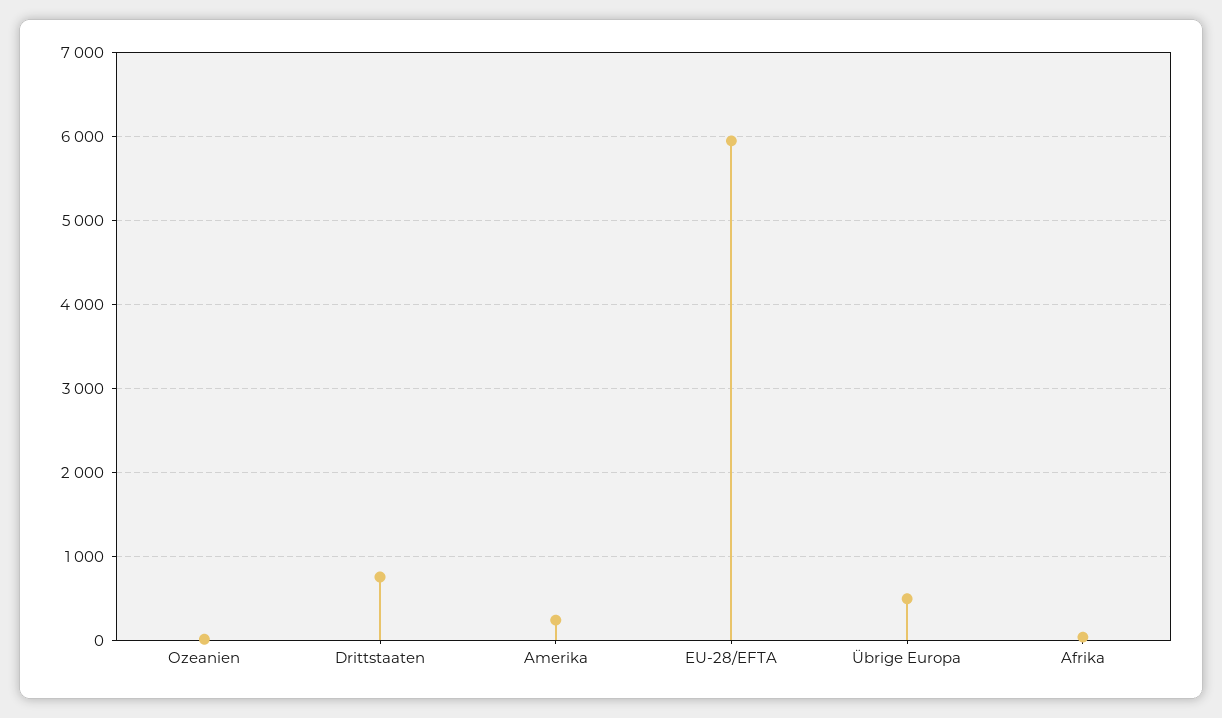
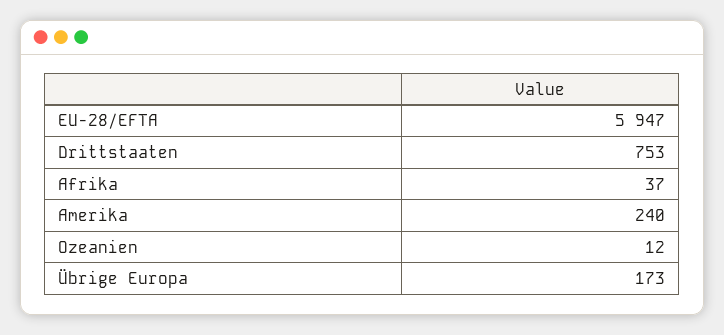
Übrige Europa: 500 -> 173

